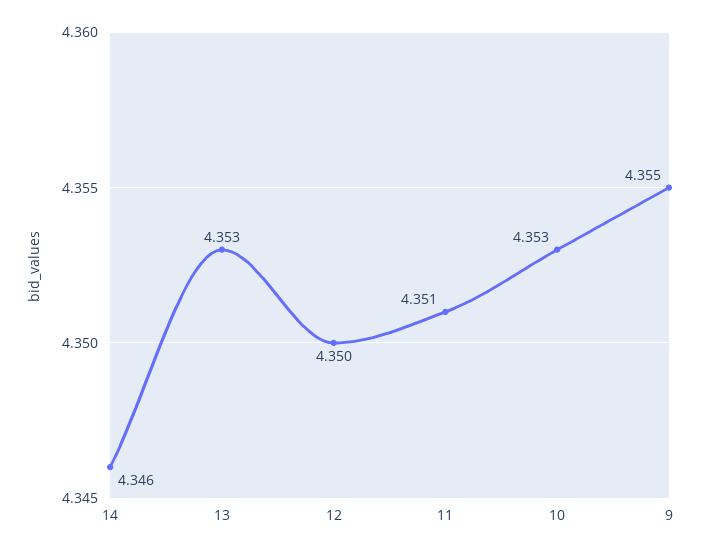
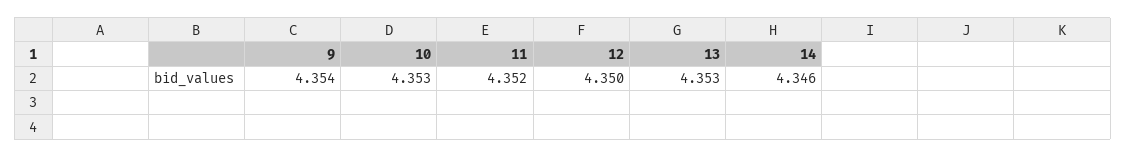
11: 4.351 -> 4.352
9: 4.355 -> 4.354

